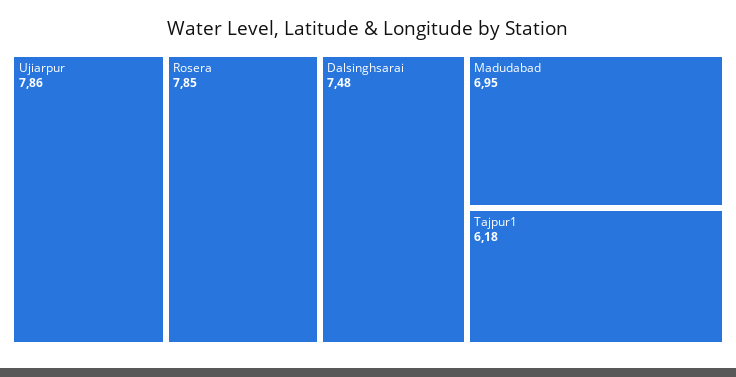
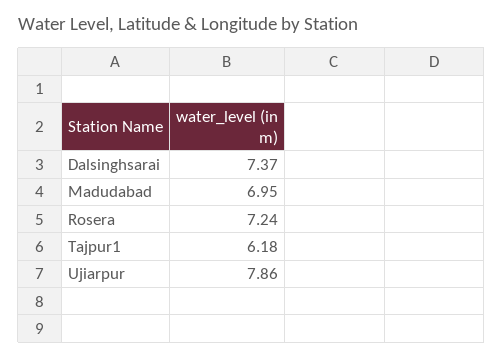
Rosera: 7.85 -> 7.24
Dalsinghsarai: 7.48 -> 7.37

